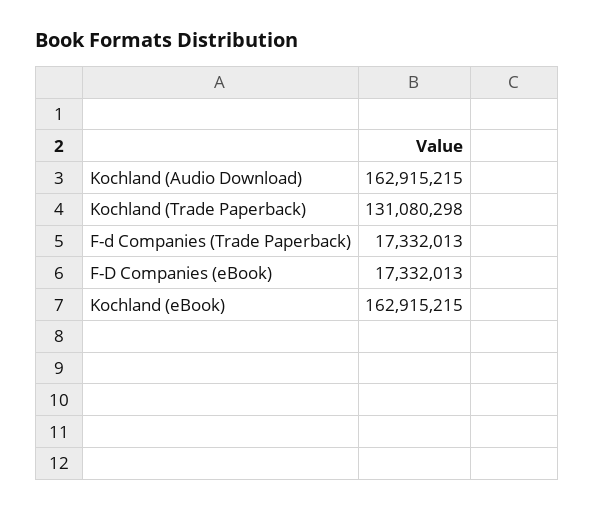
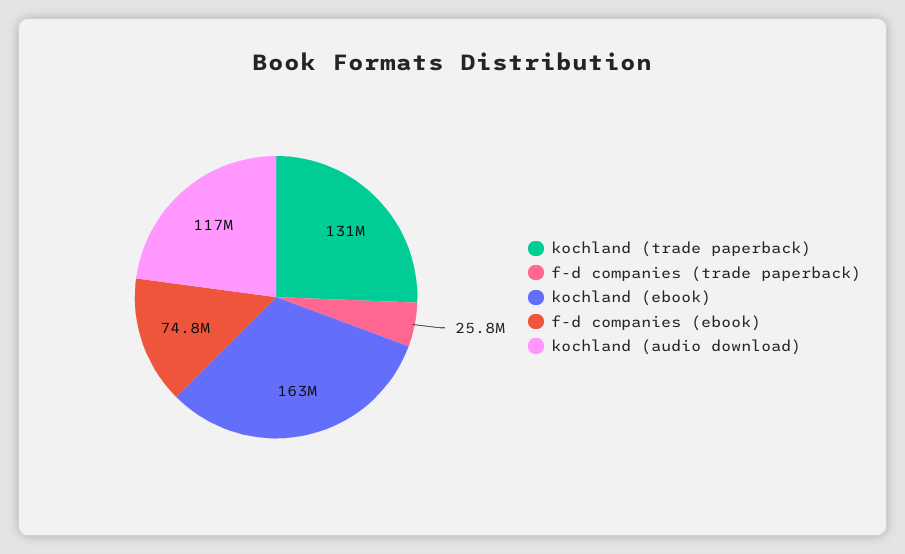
Kochland (Audio Download): 162915215 -> 117000000
F-d Companies (Trade Paperback): 17332013 -> 25800000
F-D Companies (eBook): 17332013 -> 74800000

